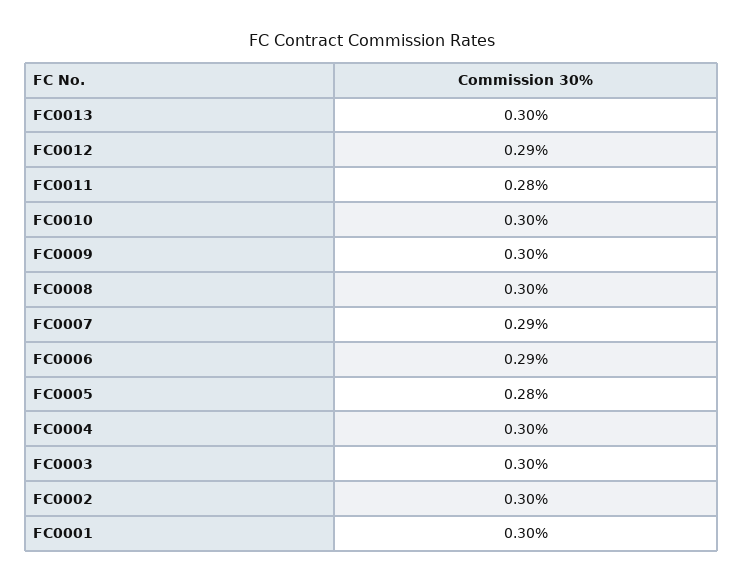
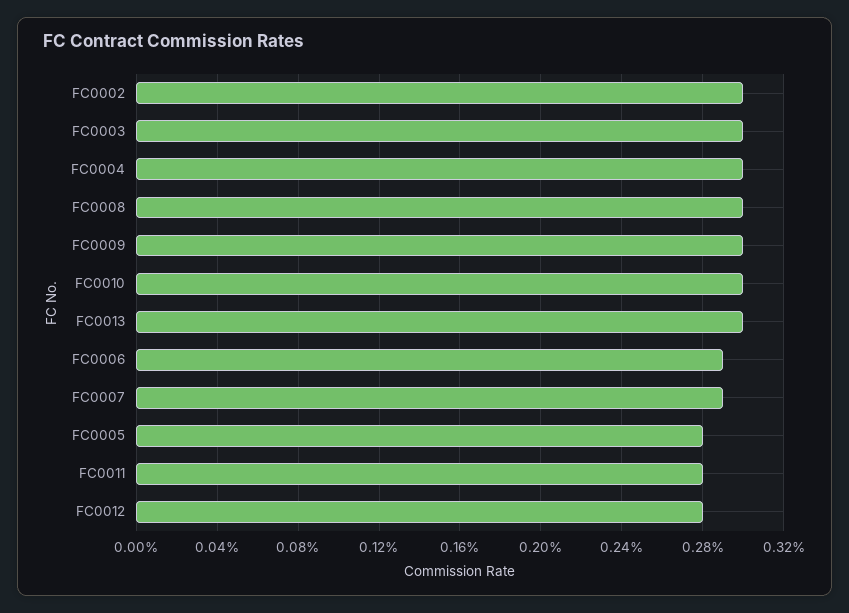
FC0012: 0.29 -> 0.28
FC0001: 0.3 -> none

